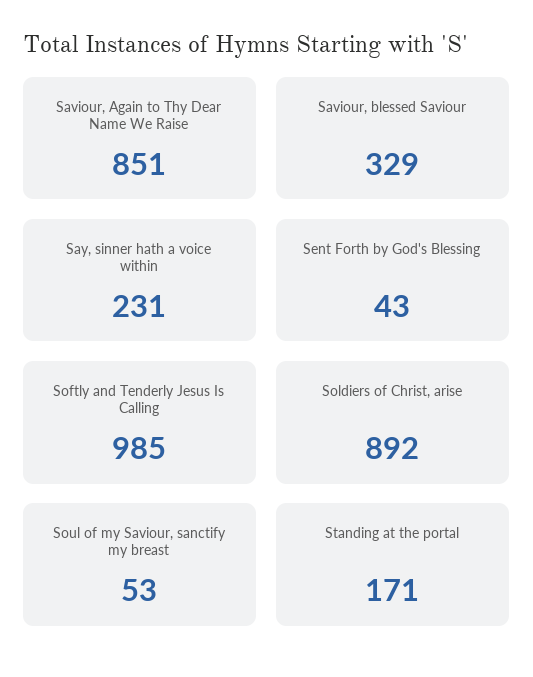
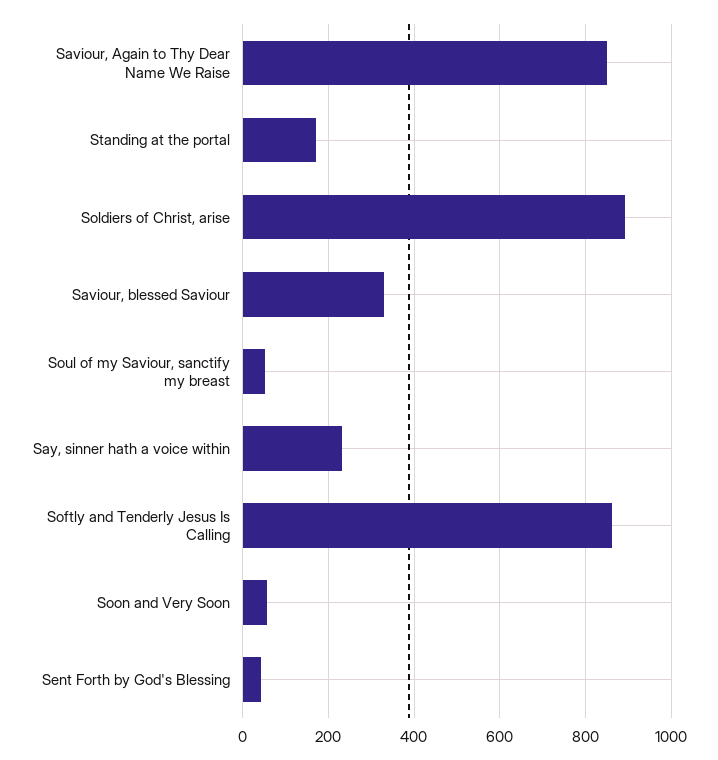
Softly and Tenderly Jesus Is Calling: 985 -> 860
Soon and Very Soon: none -> 60

